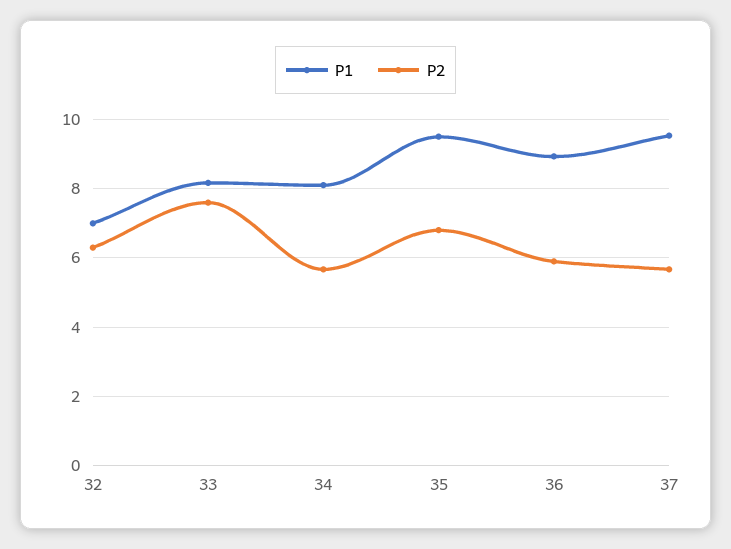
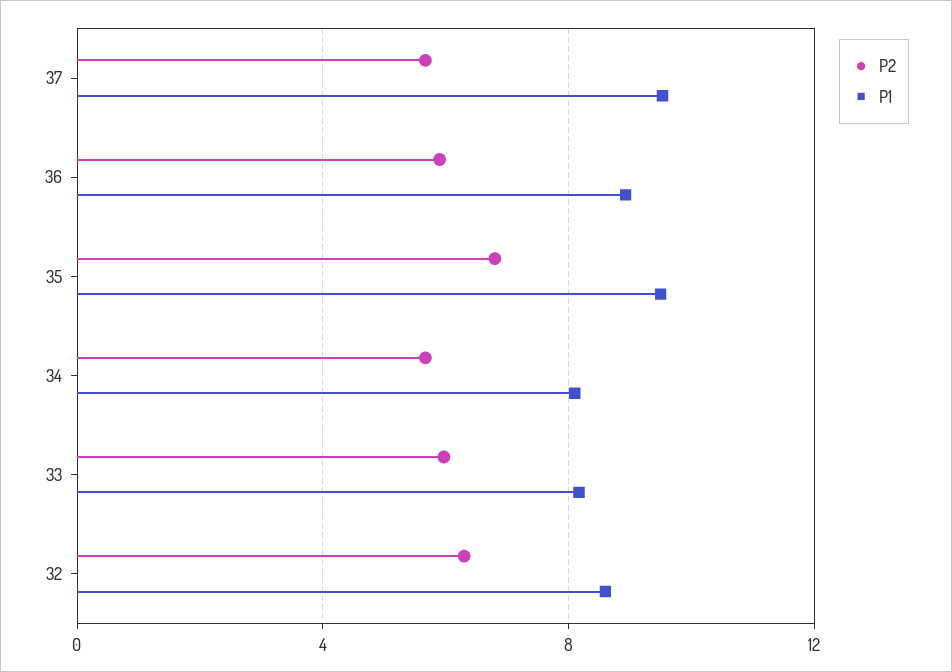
P1, 32: 7 -> 8.5
P2, 33: 7.6 -> 6

